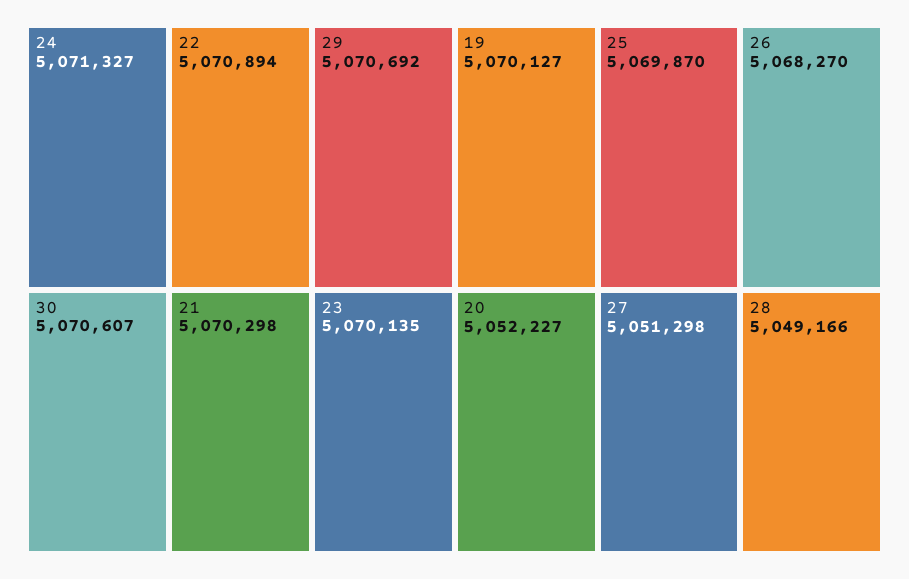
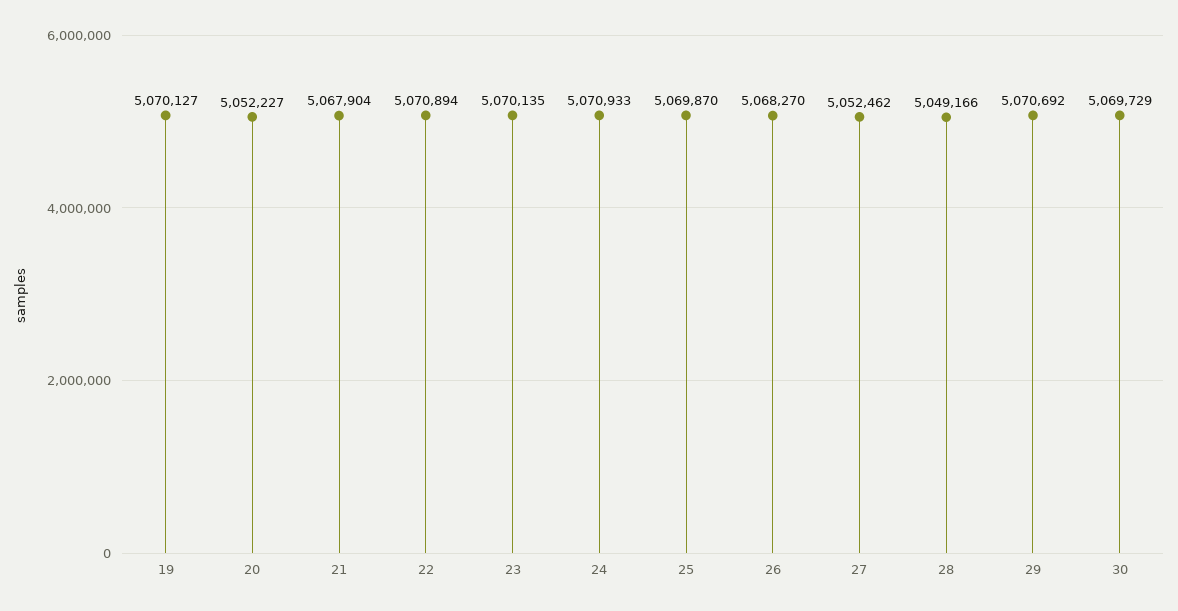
24: 5071327 -> 5070933
30: 5070607 -> 5069729
21: 5070298 -> 5067904
27: 5051298 -> 5052462

